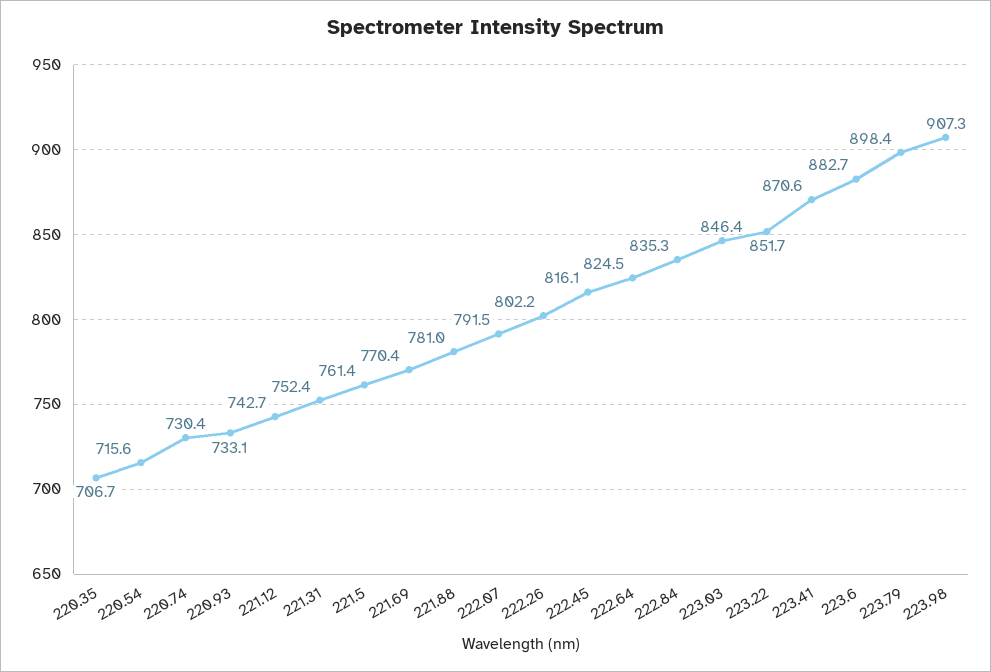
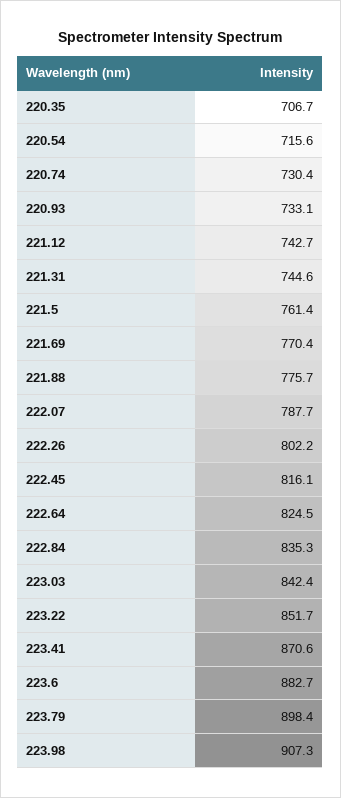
221.31: 752.4 -> 744.6
221.88: 781 -> 775.7
222.07: 791.5 -> 787.7
223.03: 846.4 -> 842.4

